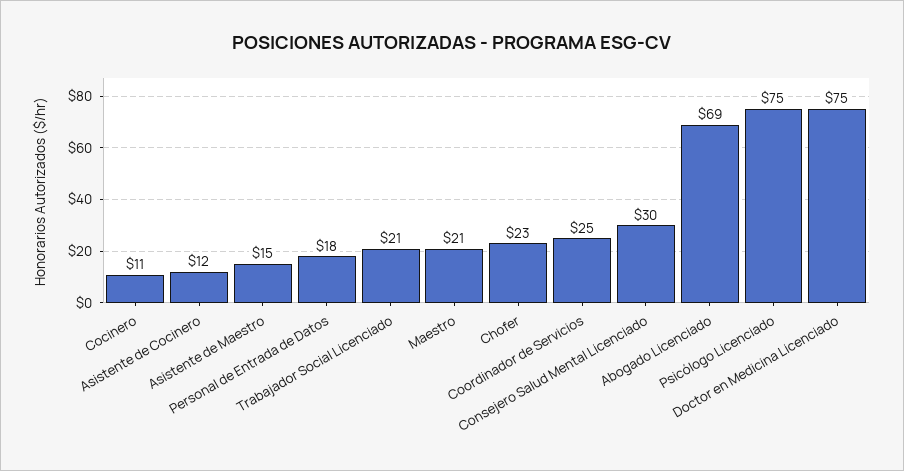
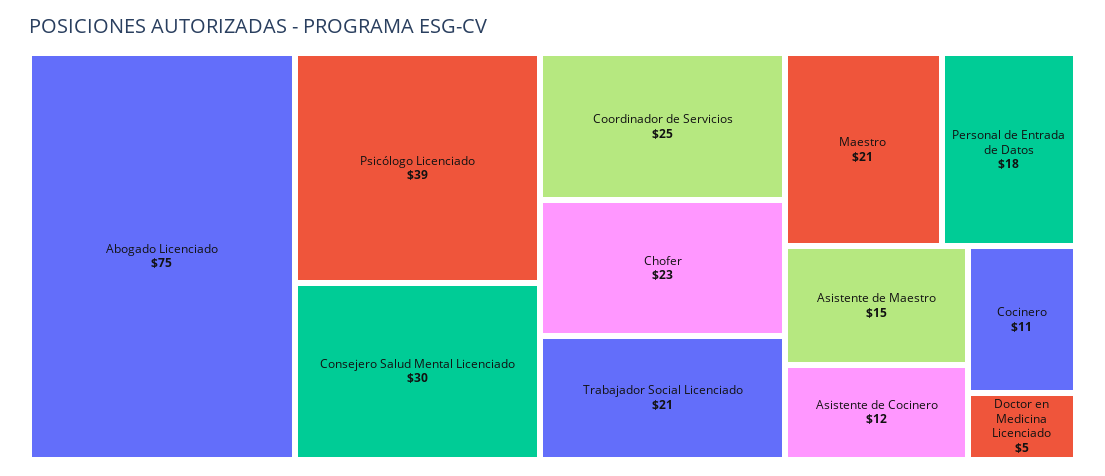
Abogado Licenciado: 69 -> 75
Psicólogo Licenciado: 75 -> 39
Doctor en Medicina Licenciado: 75 -> 5

